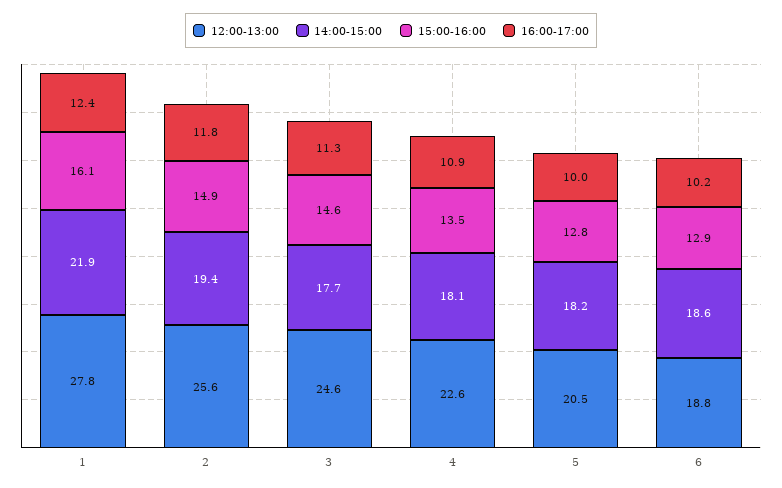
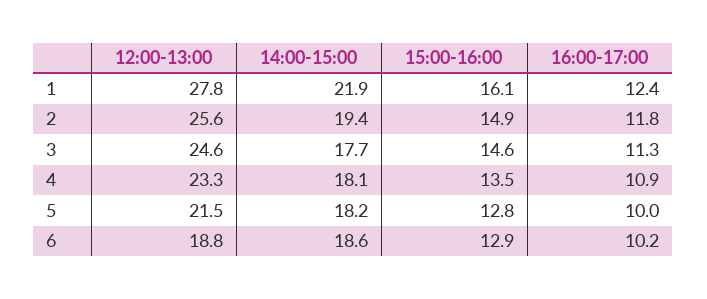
12:00-13:00, 4: 22.6 -> 23.3
12:00-13:00, 5: 20.5 -> 21.5

